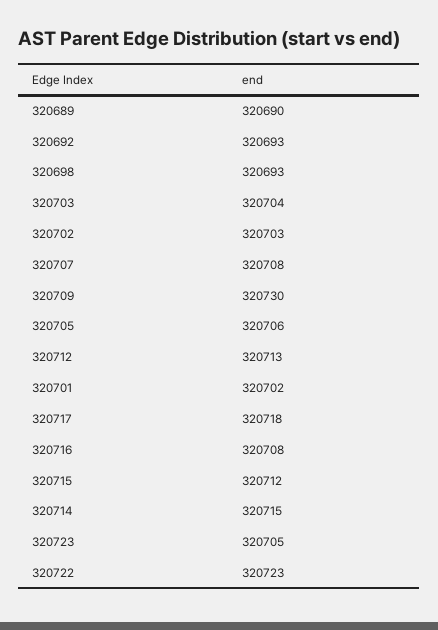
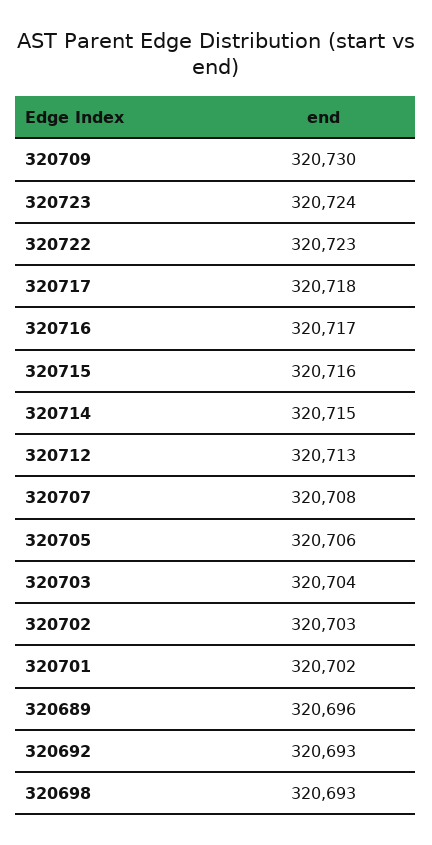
320689: 320690 -> 320696
320716: 320708 -> 320717
320715: 320712 -> 320716
320723: 320705 -> 320724

